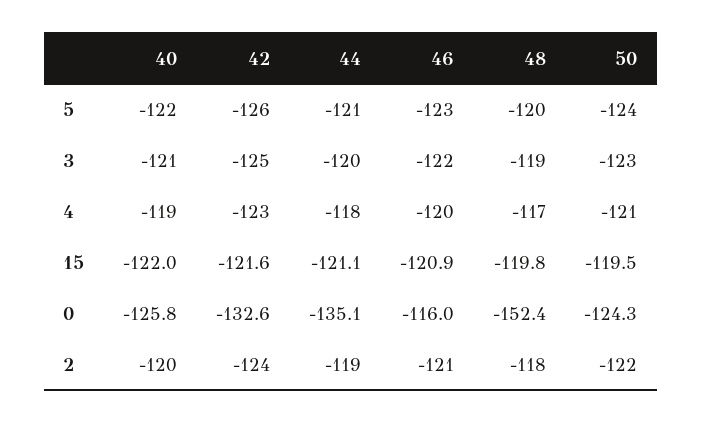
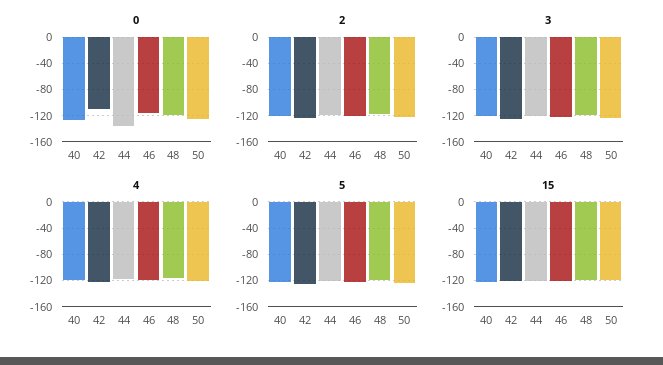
0, 42: -132.6 -> -110
0, 48: -152.4 -> -120

